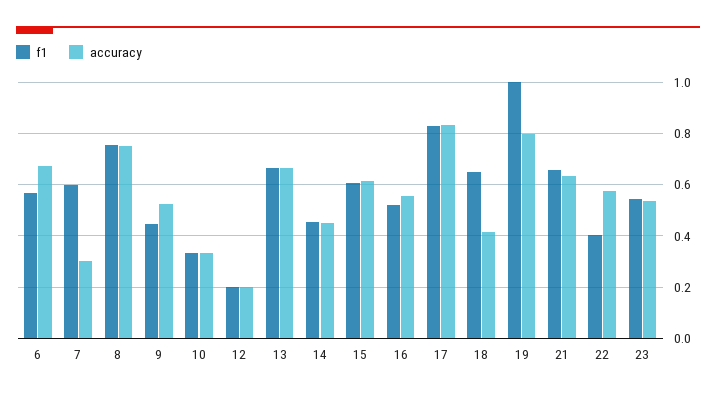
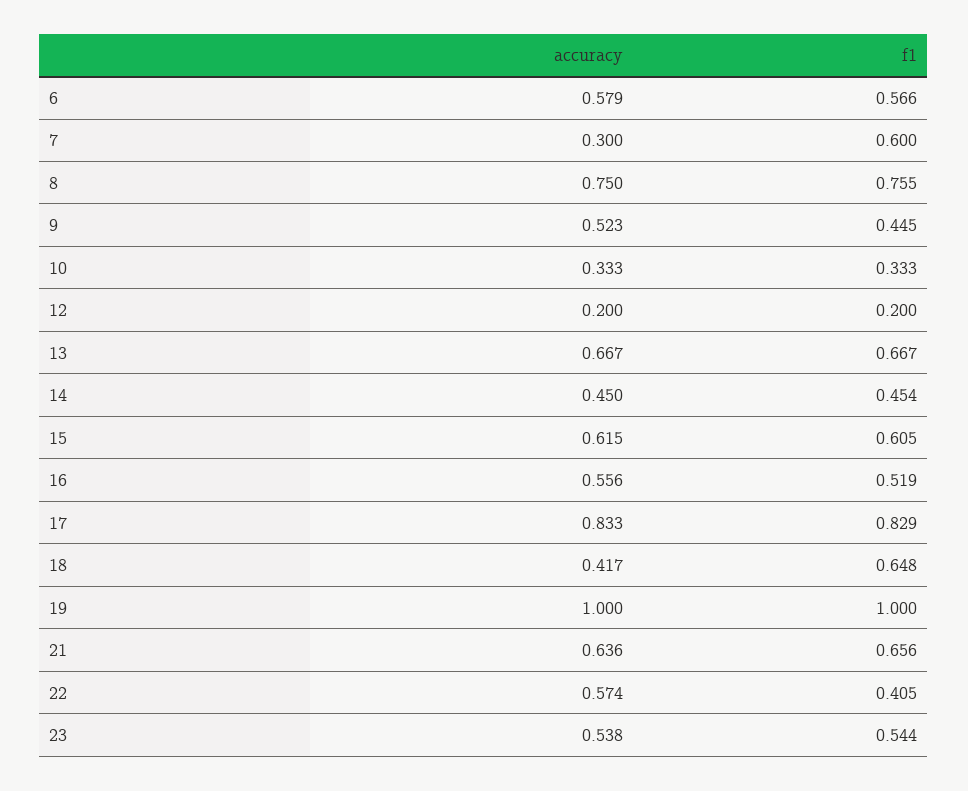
accuracy, 6: 0.675 -> 0.579
accuracy, 19: 0.8 -> 1

